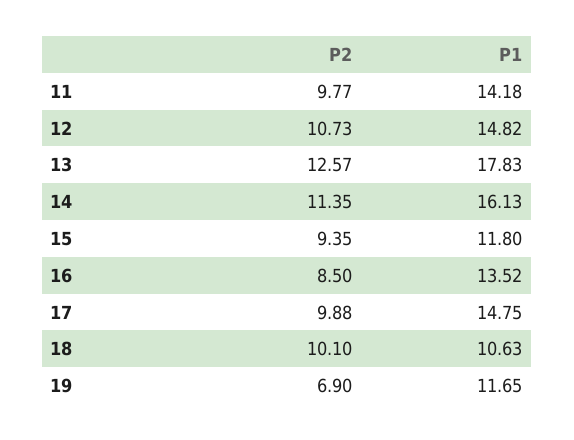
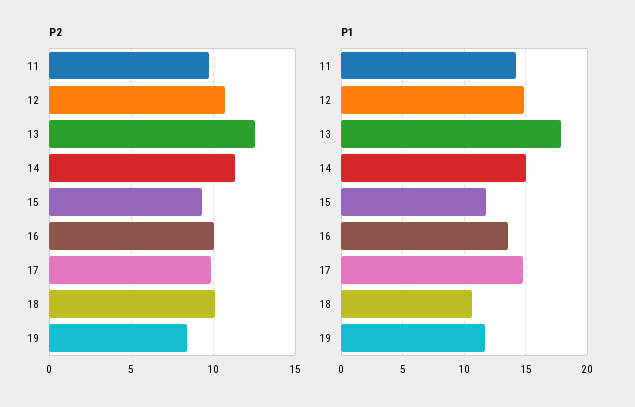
P1, 14: 16.13 -> 15
P2, 16: 8.5 -> 10
P2, 19: 6.9 -> 8.5

